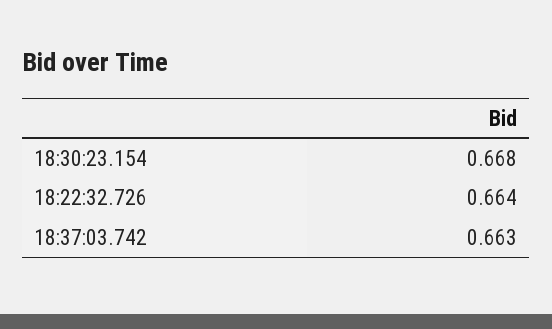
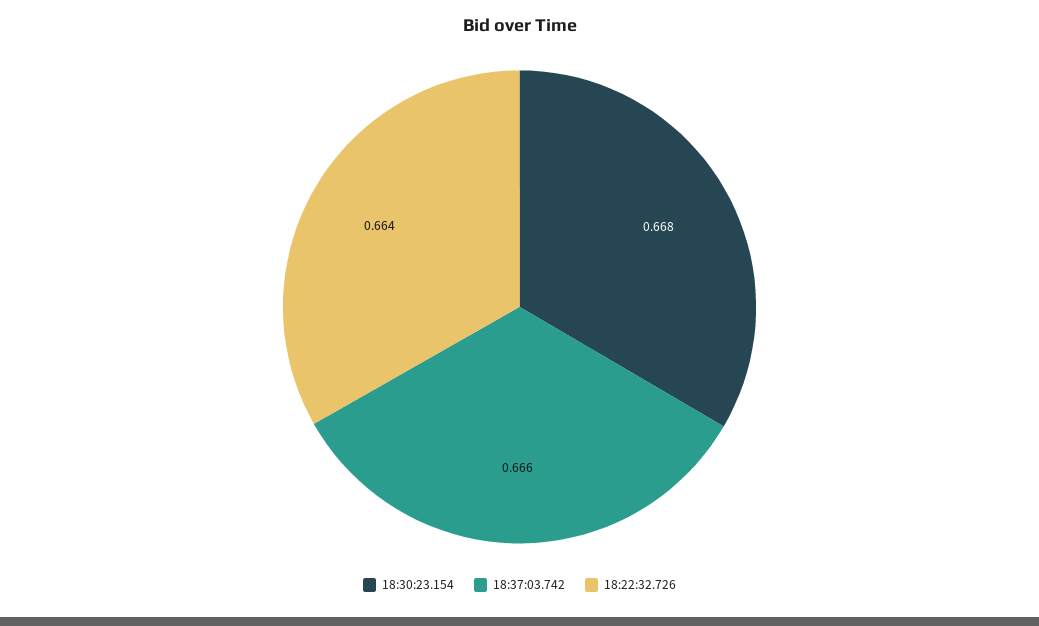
18:37:03.742: 0.663 -> 0.666

